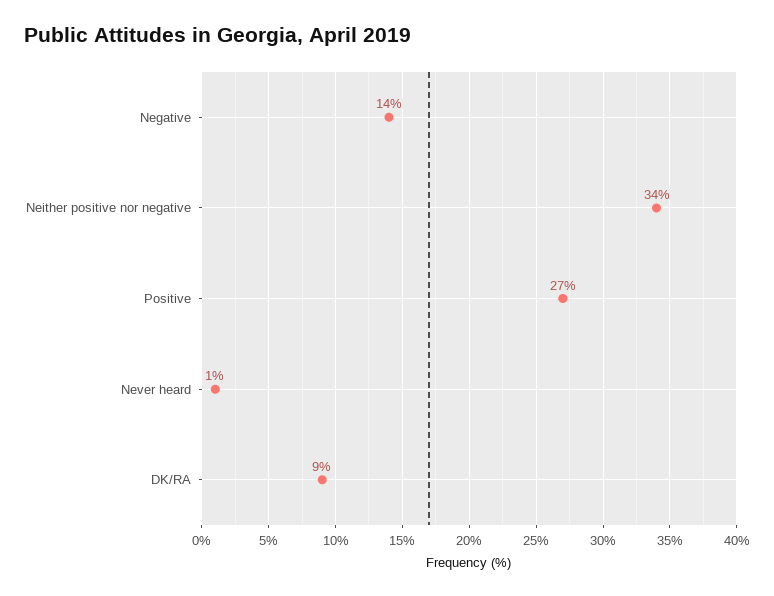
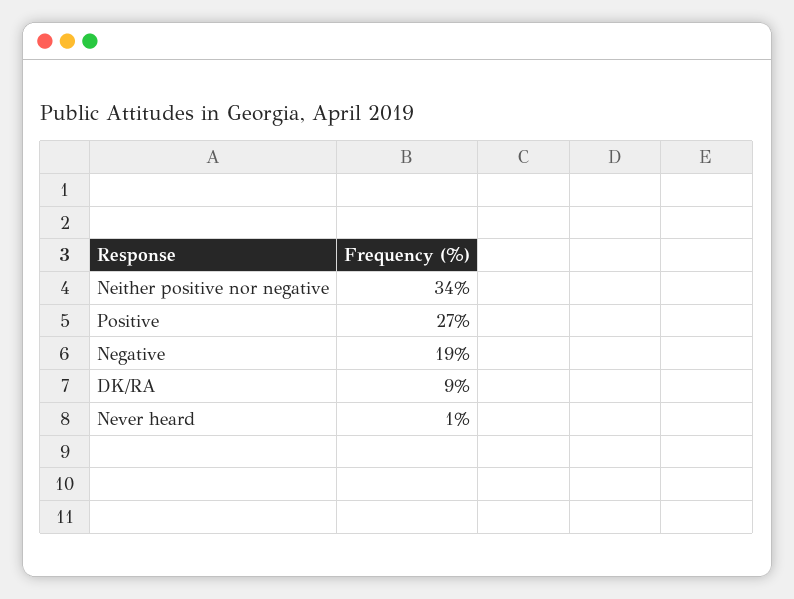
Negative: 14 -> 19

